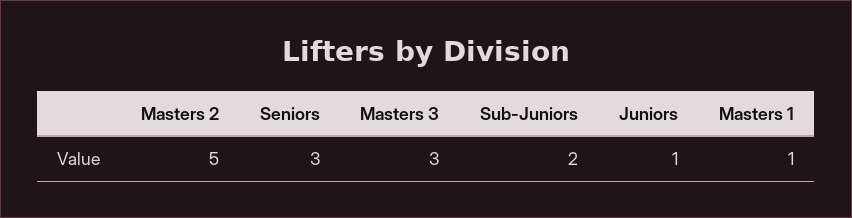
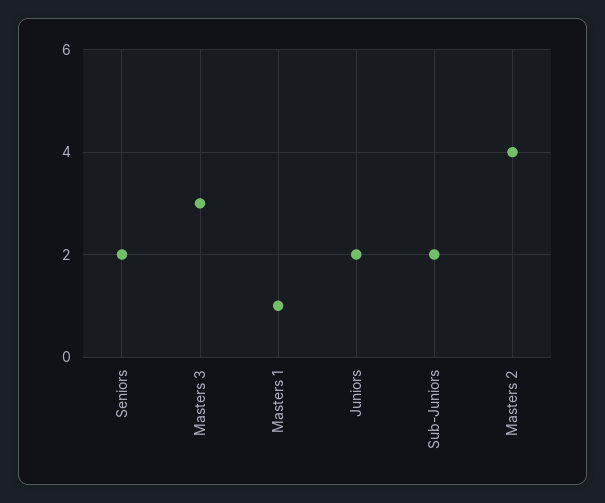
Masters 2: 5 -> 4
Seniors: 3 -> 2
Juniors: 1 -> 2

